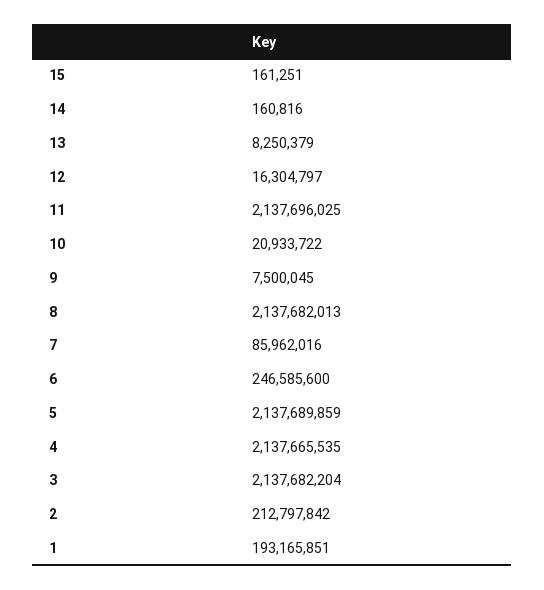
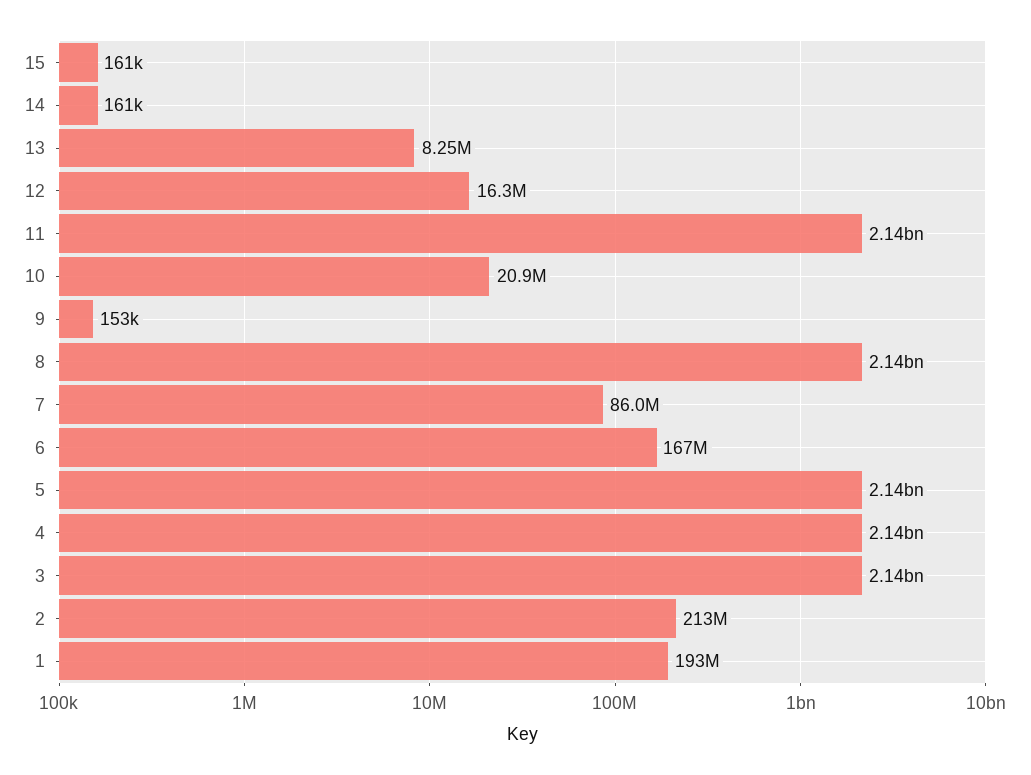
9: 7500045 -> 153000
6: 246585600 -> 167000000

